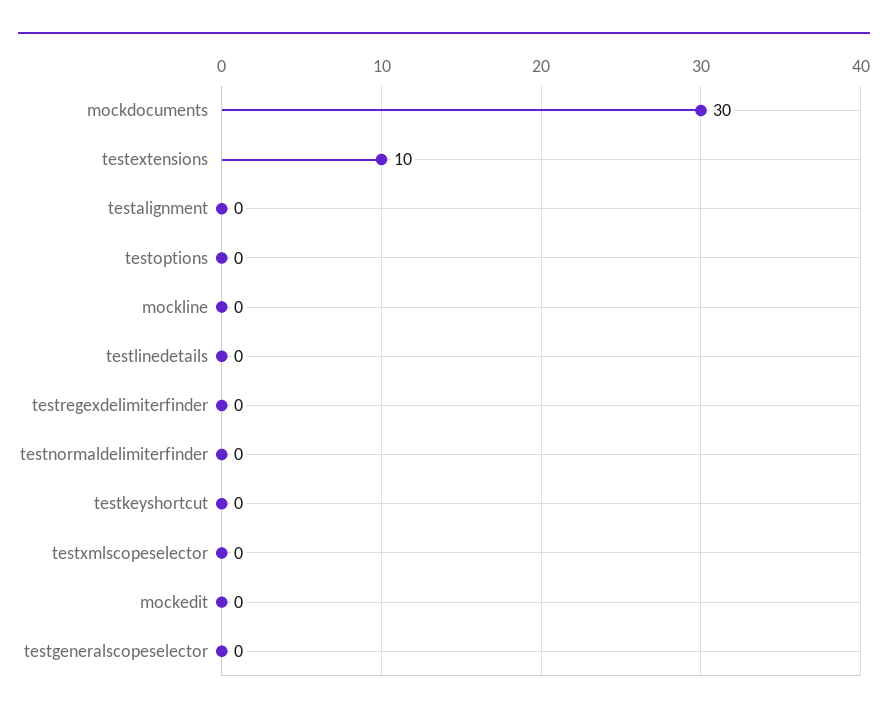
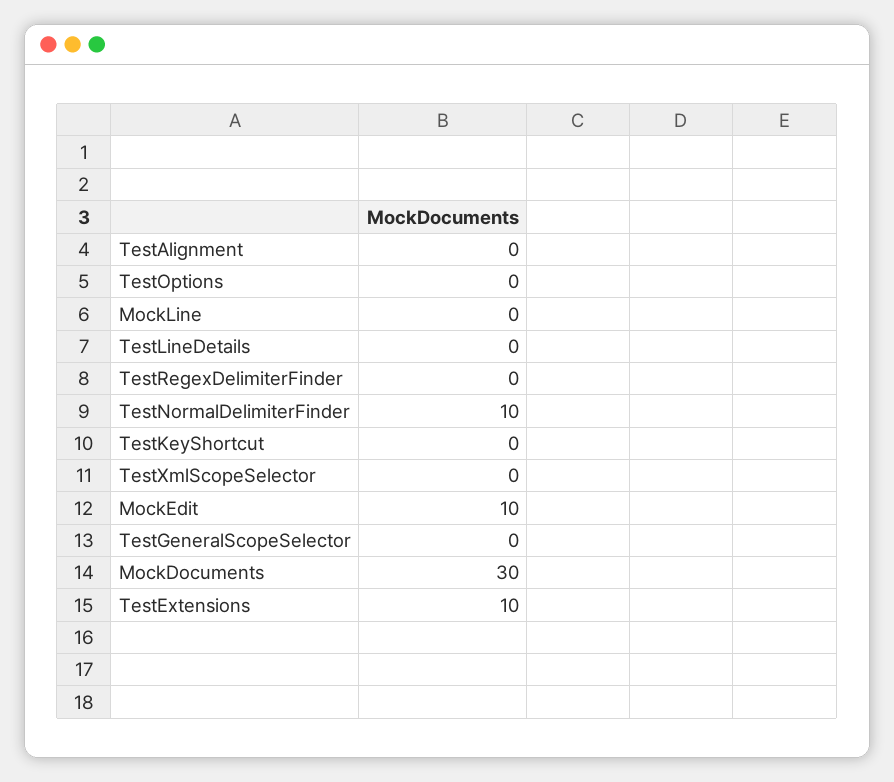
testnormaldelimiterfinder: 0 -> 10
mockedit: 0 -> 10

